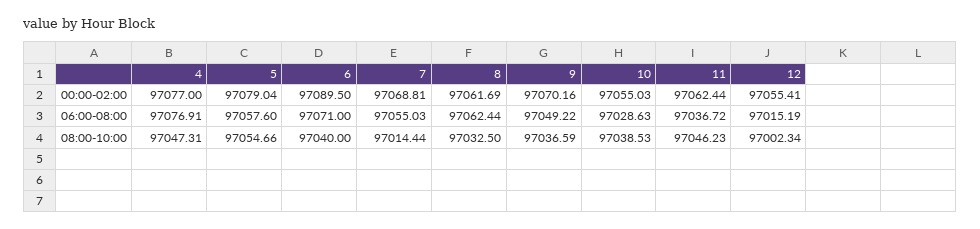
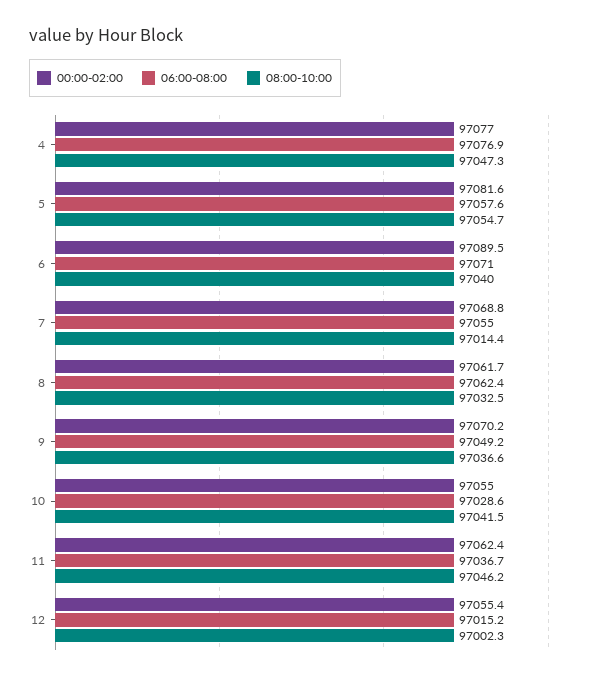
00:00-02:00, 5: 97079.04 -> 97081.6
08:00-10:00, 10: 97038.53 -> 97041.5

